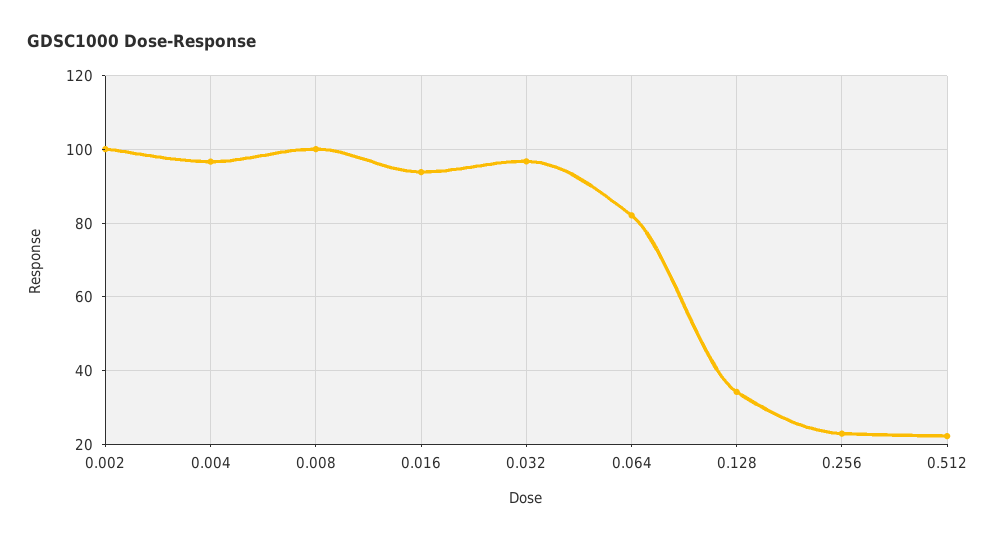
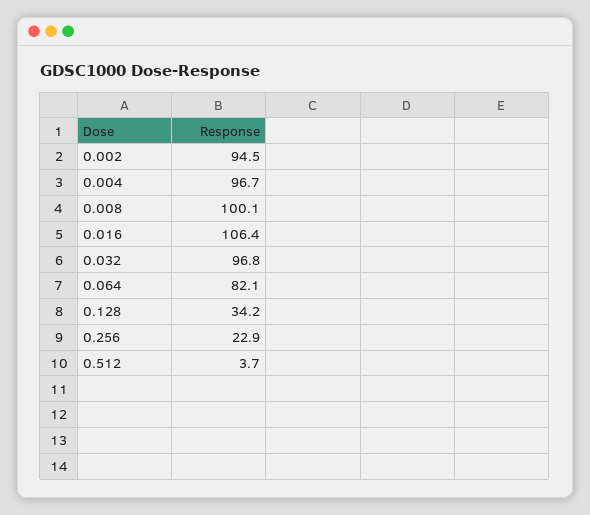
0.002: 100 -> 94.5
0.016: 94 -> 106.4
0.512: 22 -> 3.7

